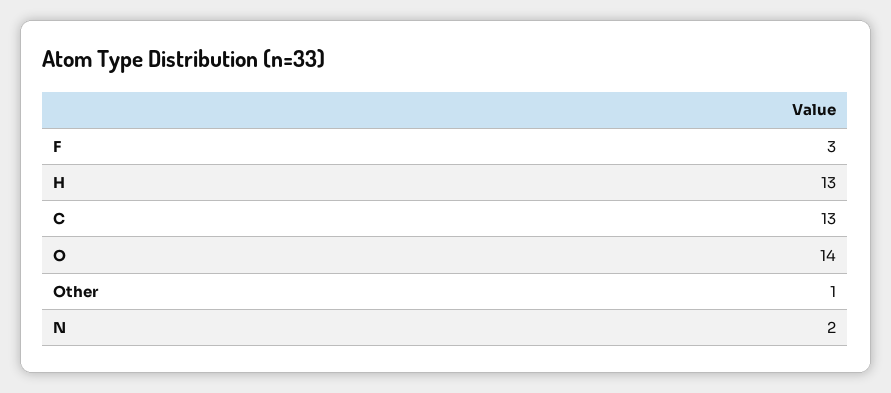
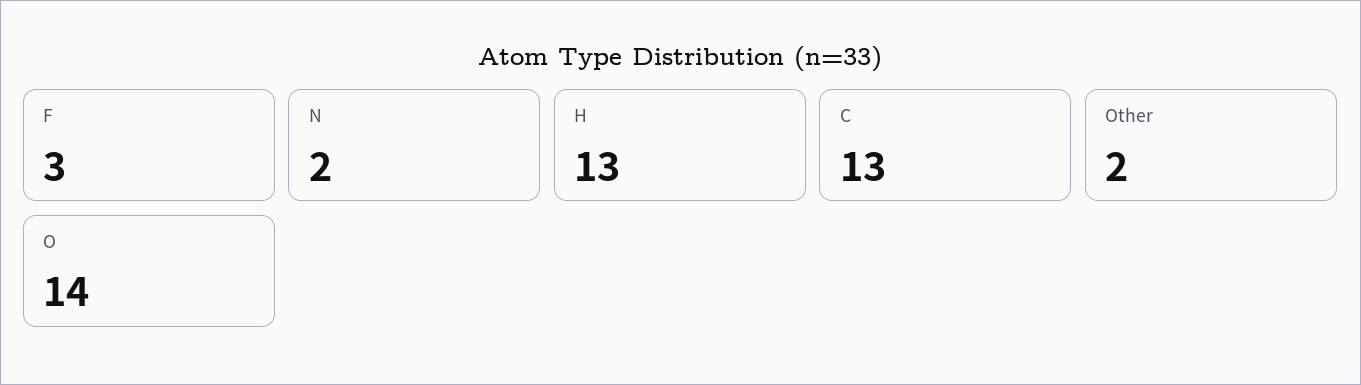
Other: 1 -> 2

